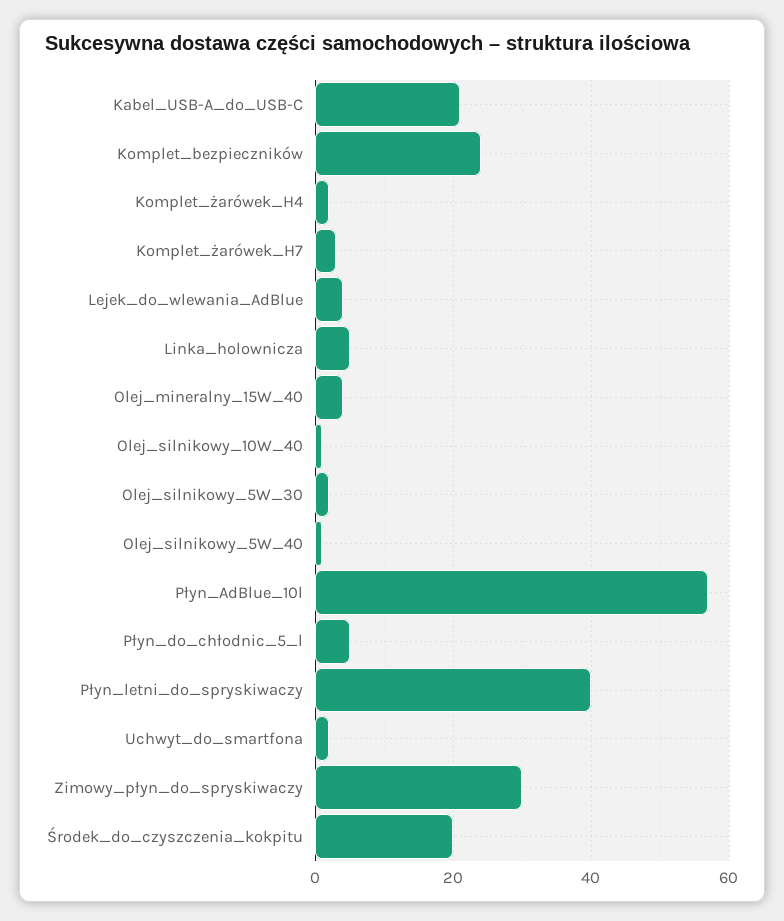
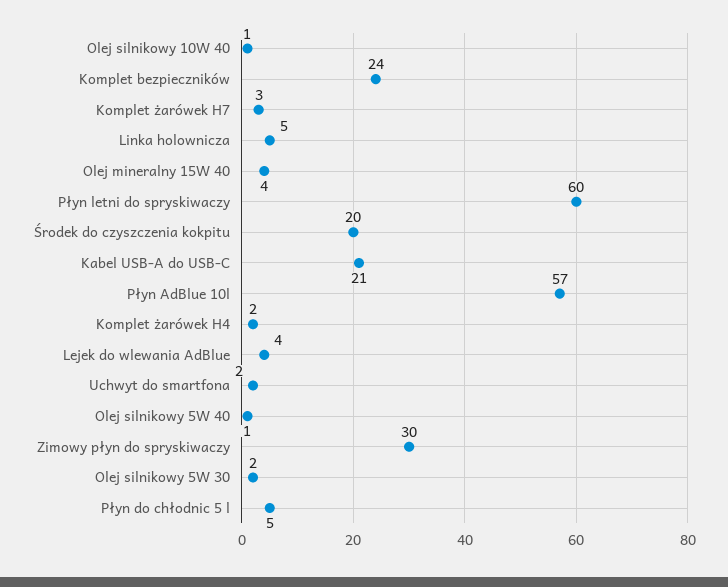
Płyn_letni_do_spryskiwaczy: 40 -> 60

